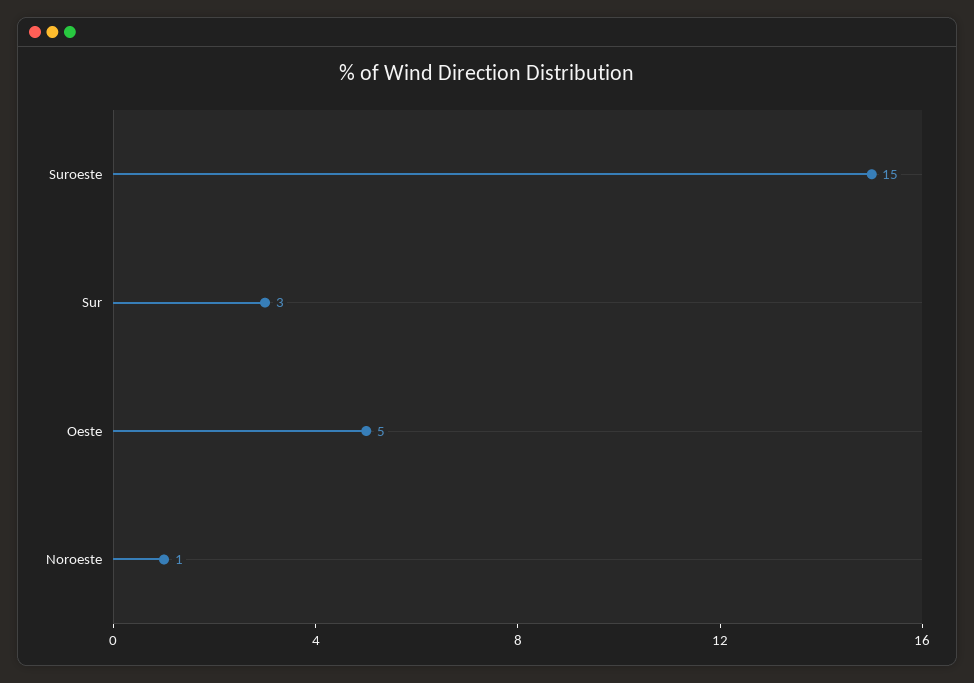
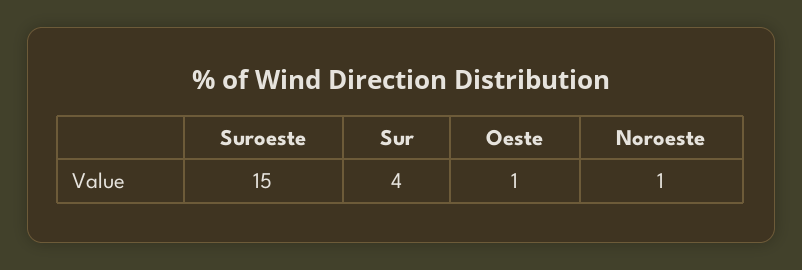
Sur: 3 -> 4
Oeste: 5 -> 1

